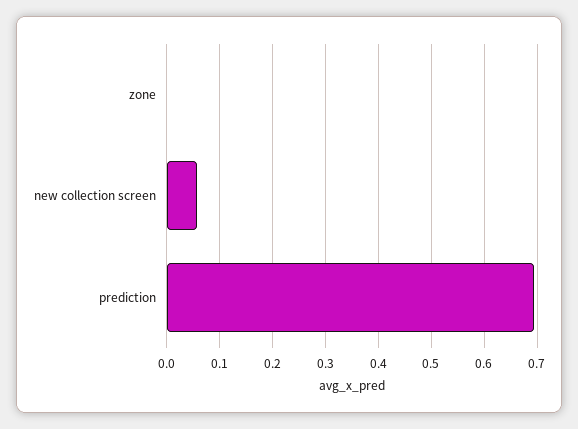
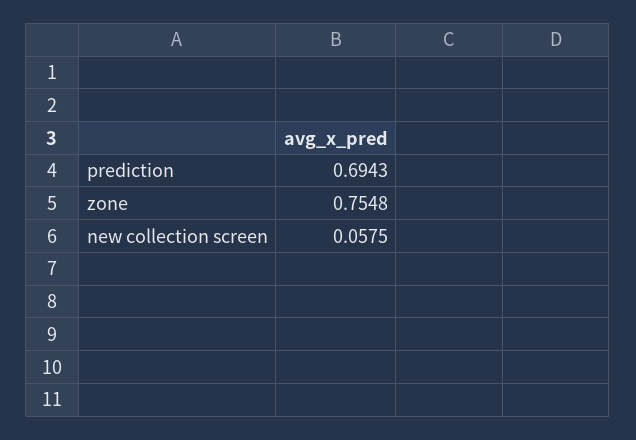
zone: 0 -> 0.7548

